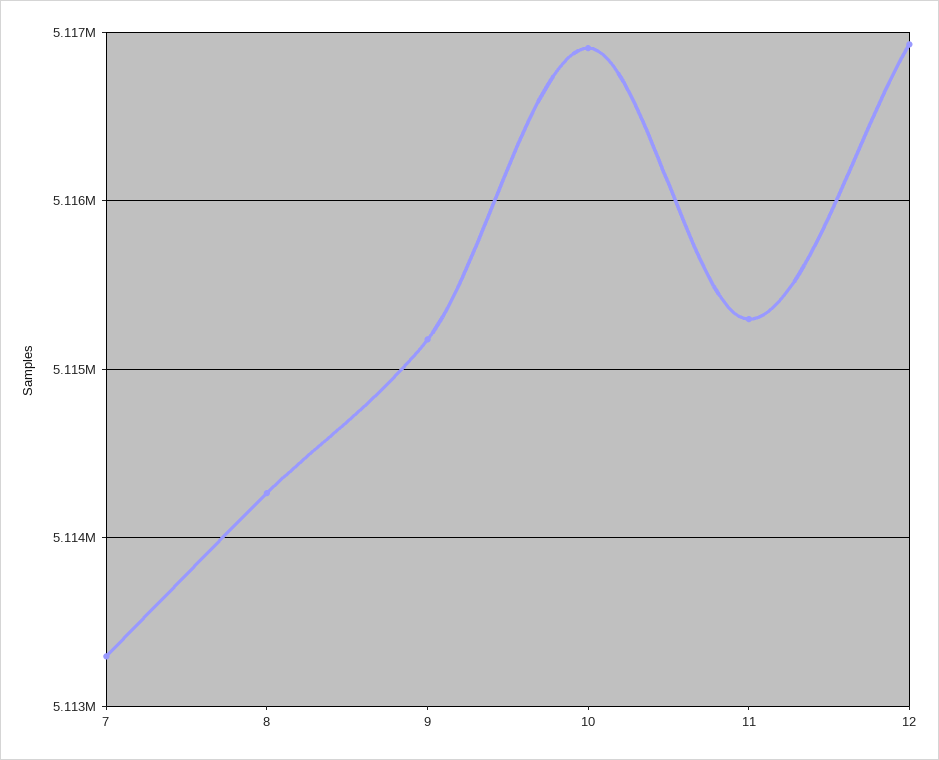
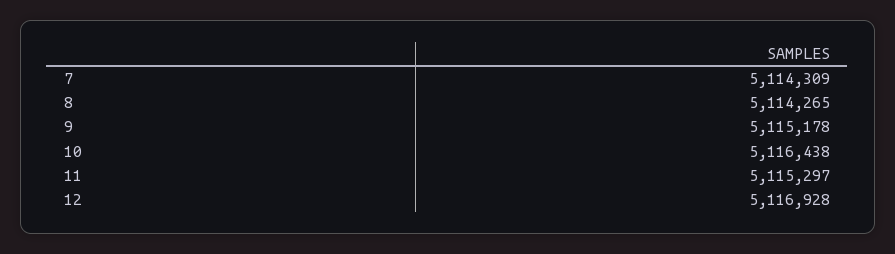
7: 5113300 -> 5114309
10: 5116900 -> 5116438

